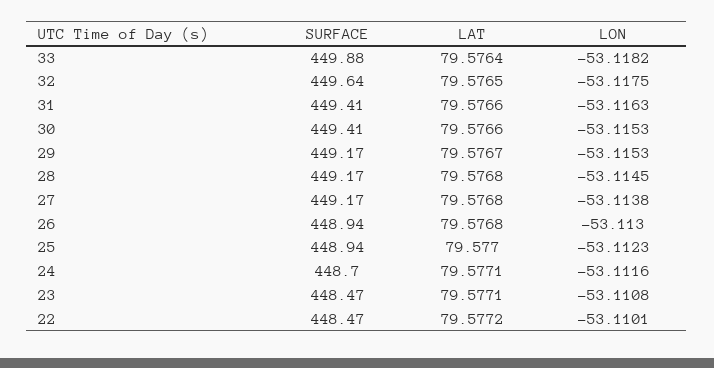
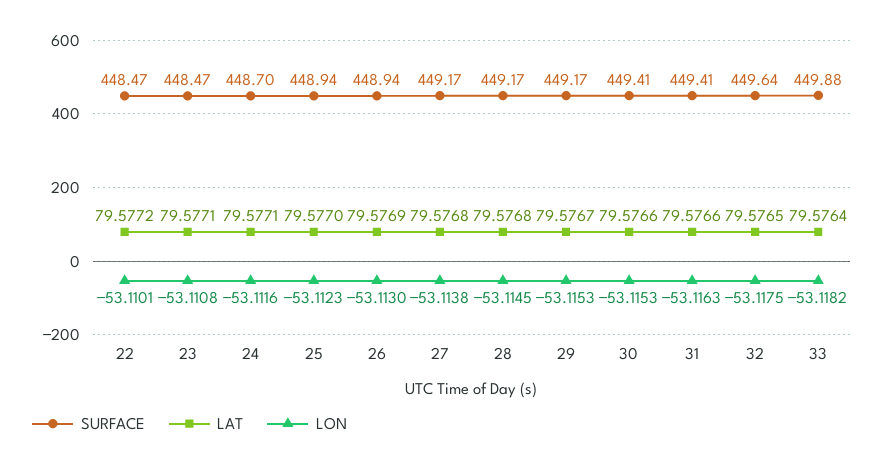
LAT, 26: 79.5768 -> 79.5769

